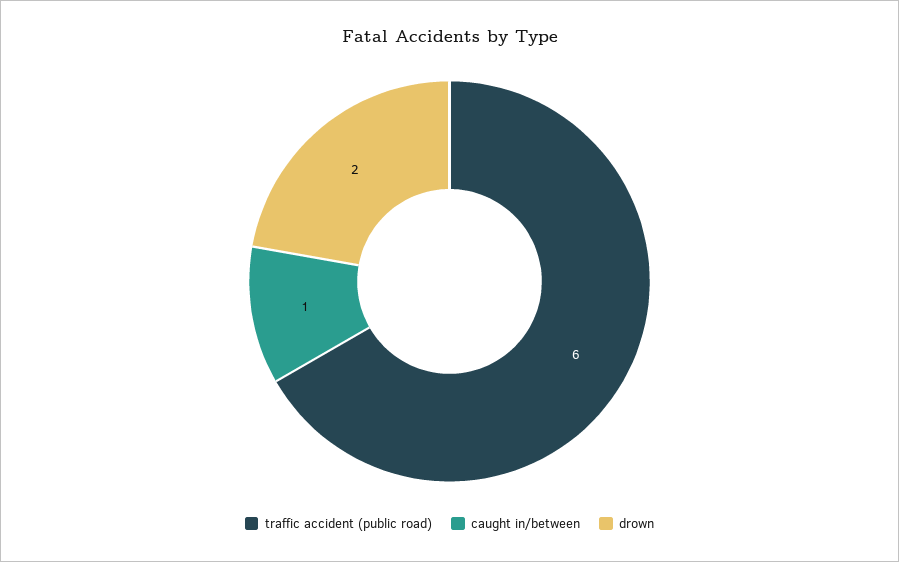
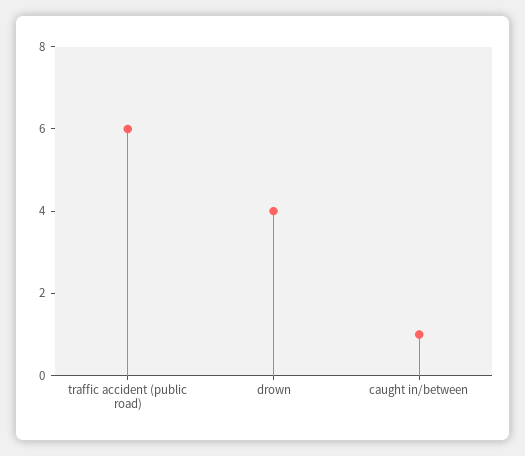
drown: 2 -> 4

